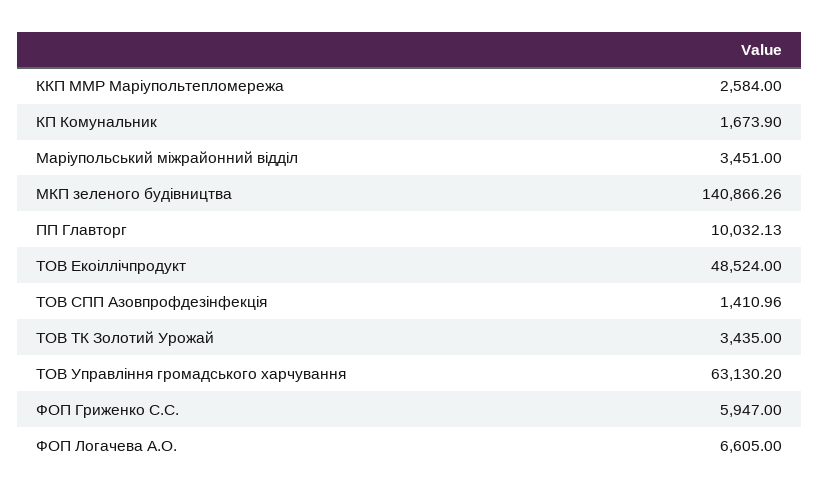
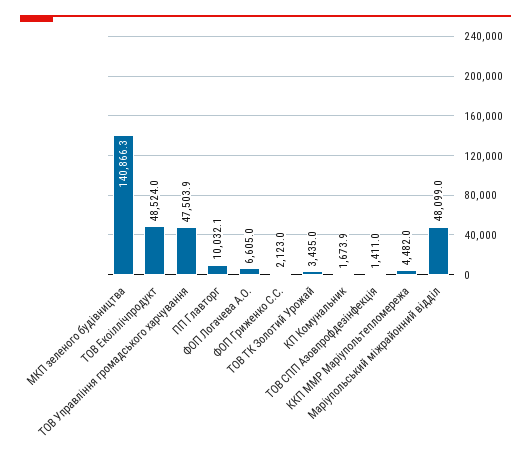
ККП ММР Марiупольтепломережа: 2584 -> 4482
Маріупольський міжрайонний відділ: 3451 -> 48099
ТОВ Управління громадського харчування: 63130.2 -> 47503.9
ФОП Гриженко С.С.: 5947 -> 2123

